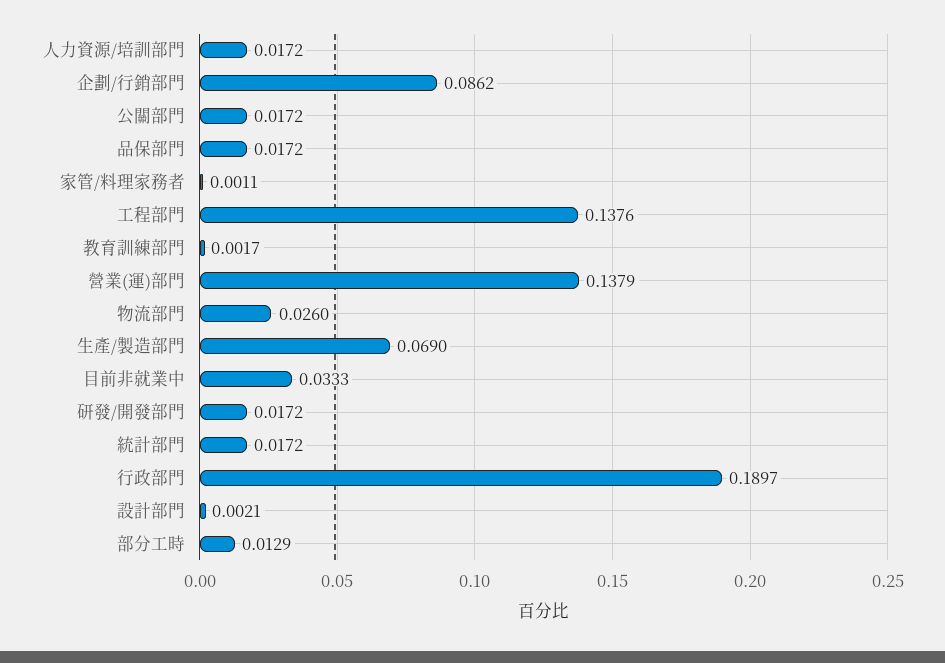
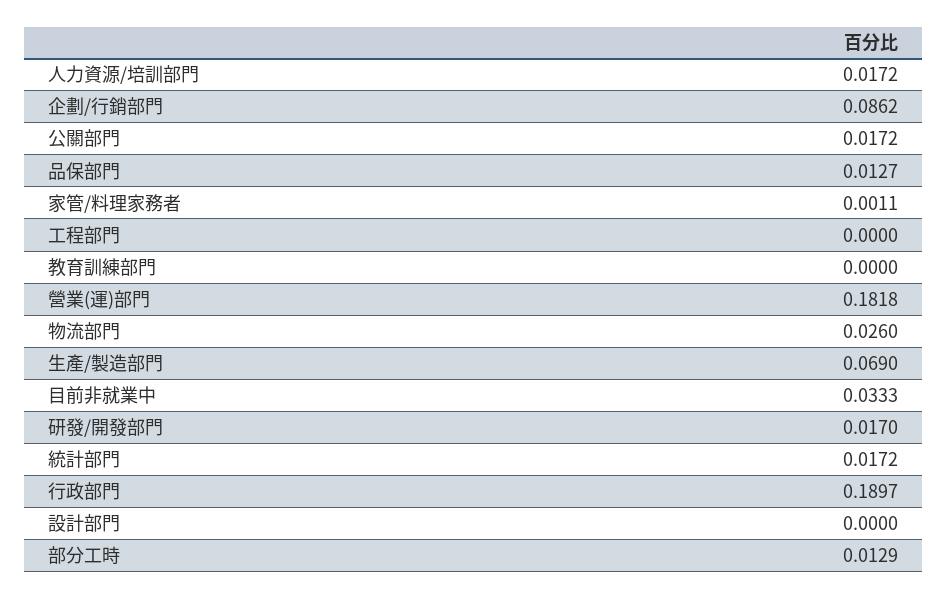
品保部門: 0.0172 -> 0.0127
工程部門: 0.1376 -> 0
教育訓練部門: 0.0017 -> 0
營業(運)部門: 0.1379 -> 0.1818
研發/開發部門: 0.0172 -> 0.017
設計部門: 0.0021 -> 0

